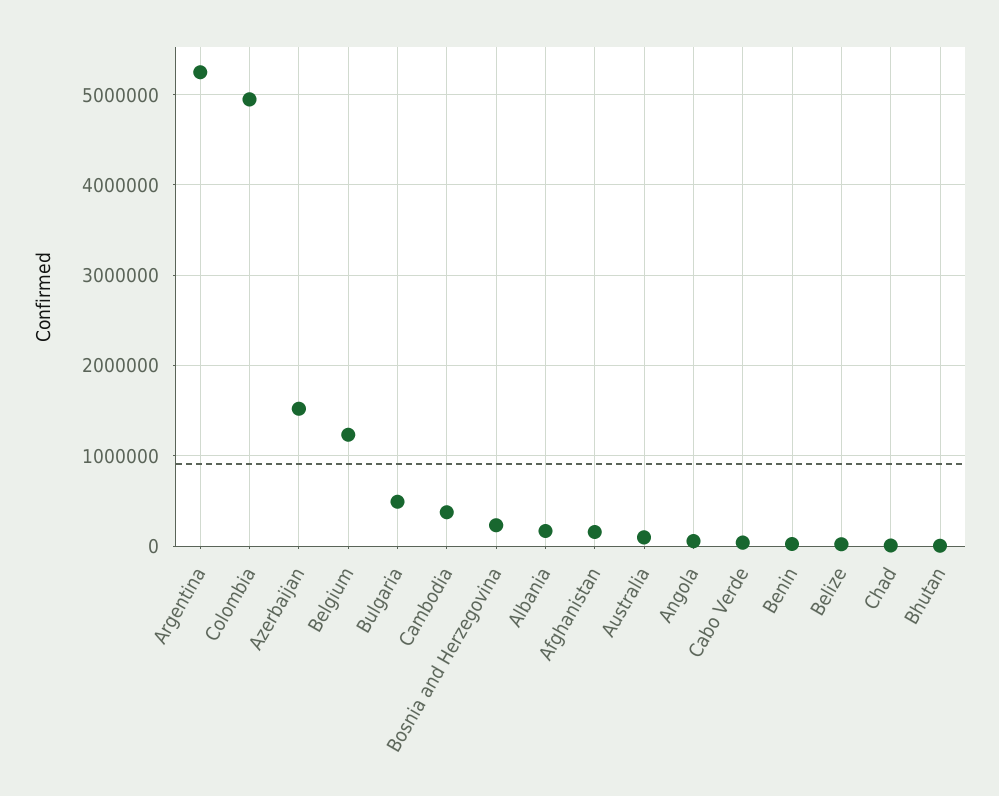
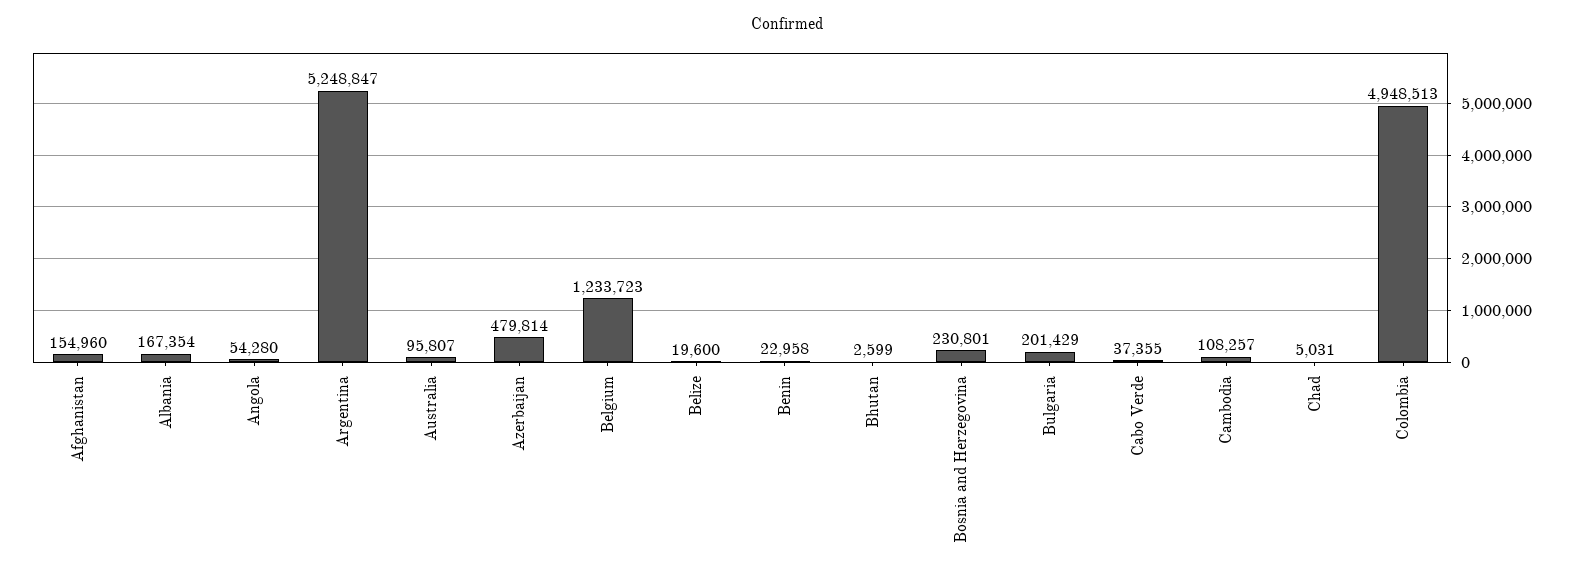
Azerbaijan: 1500000 -> 479814
Bulgaria: 500000 -> 201429
Cambodia: 400000 -> 108257

